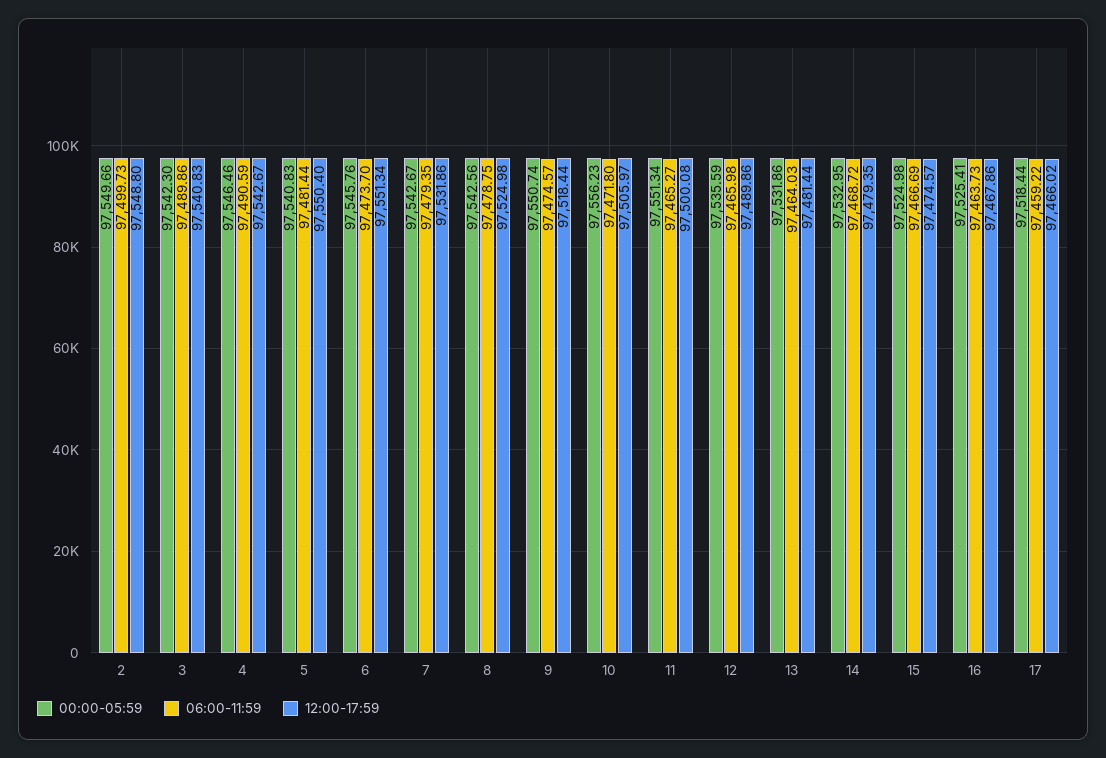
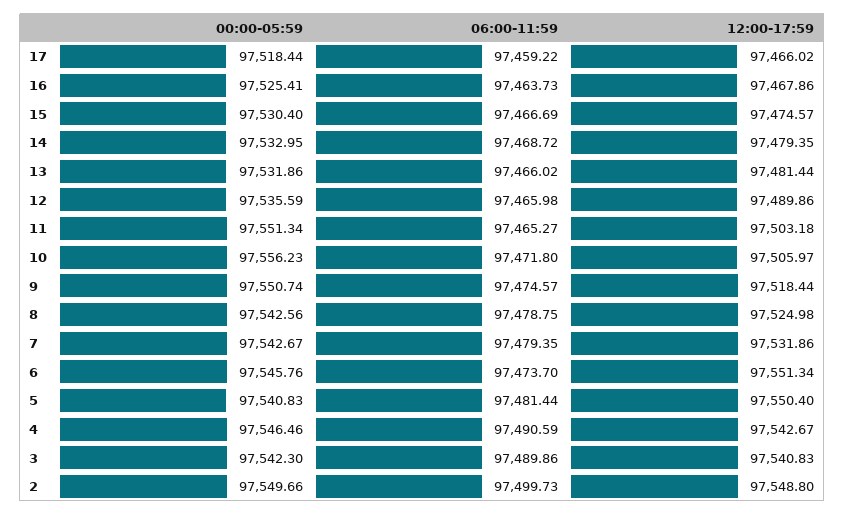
12:00-17:59, 11: 97500.08 -> 97503.18
06:00-11:59, 13: 97464.03 -> 97466.02
00:00-05:59, 15: 97524.98 -> 97530.4

